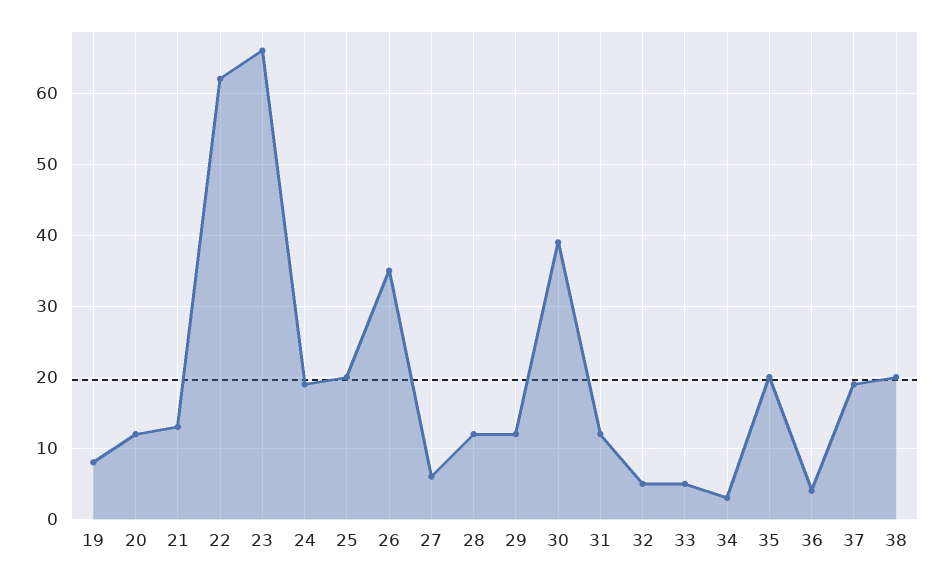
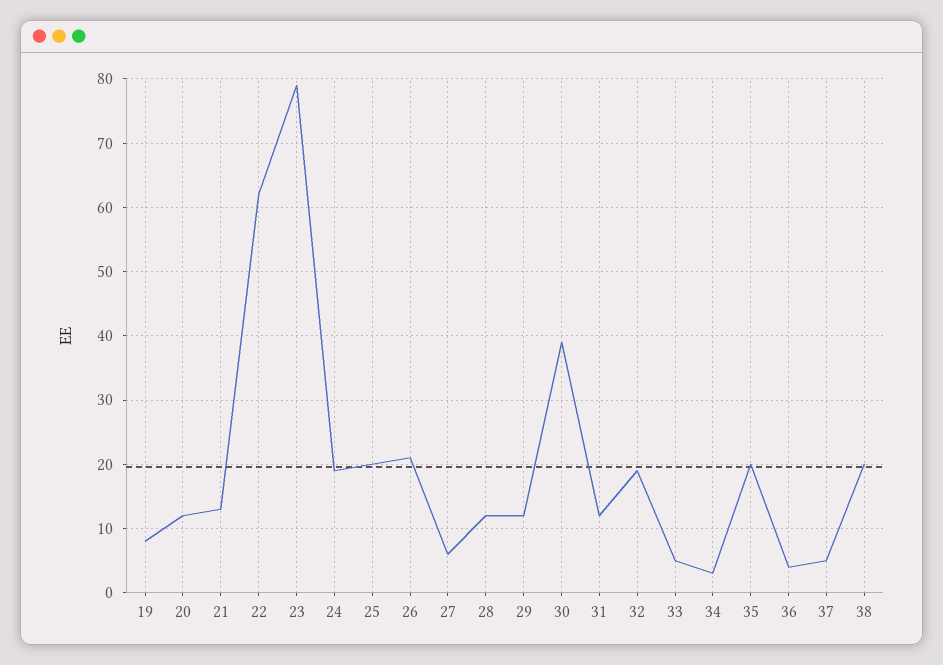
23: 66 -> 79
26: 35 -> 21
32: 5 -> 19
37: 19 -> 5

